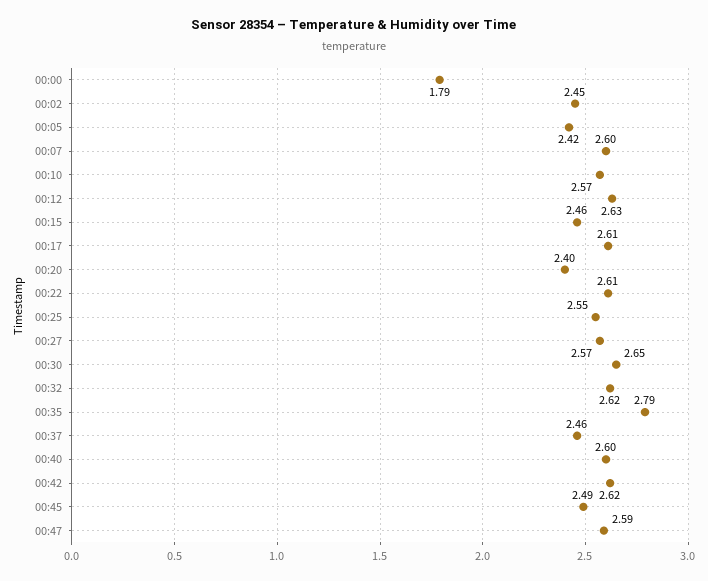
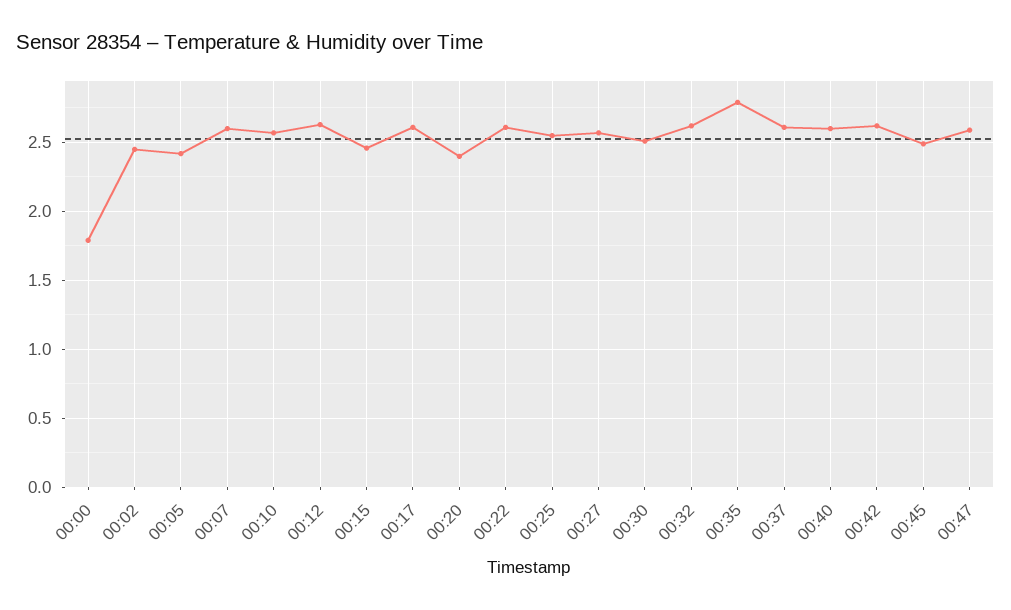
00:30: 2.65 -> 2.5
00:37: 2.46 -> 2.6

